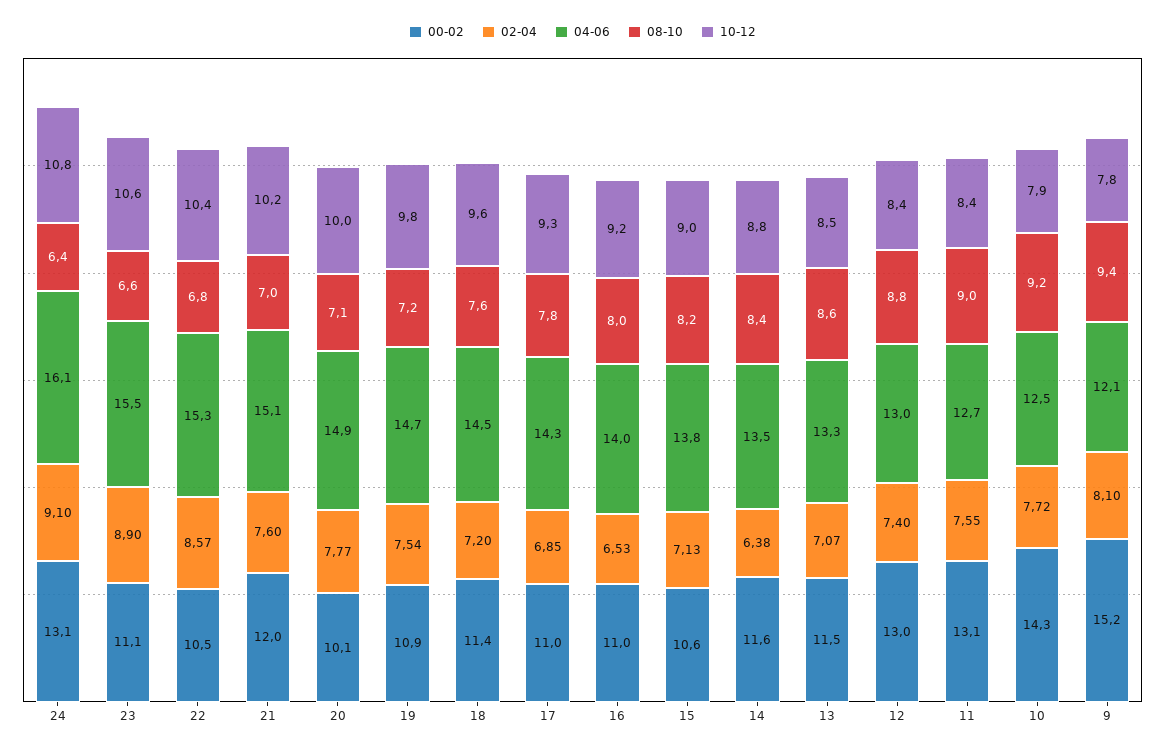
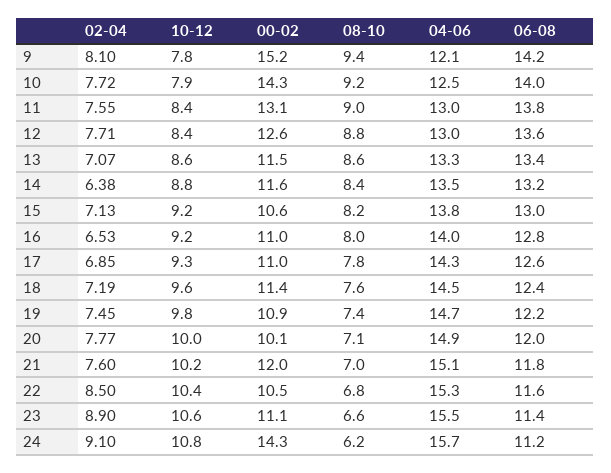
00-02, 24: 13.1 -> 14.3
04-06, 24: 16.1 -> 15.7
08-10, 24: 6.4 -> 6.2
02-04, 22: 8.57 -> 8.5
02-04, 19: 7.54 -> 7.45
08-10, 19: 7.2 -> 7.4
02-04, 18: 7.2 -> 7.19
10-12, 15: 9 -> 9.2
10-12, 13: 8.5 -> 8.6
00-02, 12: 13 -> 12.6
02-04, 12: 7.4 -> 7.71
04-06, 11: 12.7 -> 13
06-08, 9: none -> 14.2
06-08, 10: none -> 14
06-08, 11: none -> 13.8
06-08, 12: none -> 13.6
06-08, 13: none -> 13.4
06-08, 14: none -> 13.2
06-08, 15: none -> 13
06-08, 16: none -> 12.8
06-08, 17: none -> 12.6
06-08, 18: none -> 12.4
06-08, 19: none -> 12.2
06-08, 20: none -> 12
06-08, 21: none -> 11.8
06-08, 22: none -> 11.6
06-08, 23: none -> 11.4
06-08, 24: none -> 11.2

